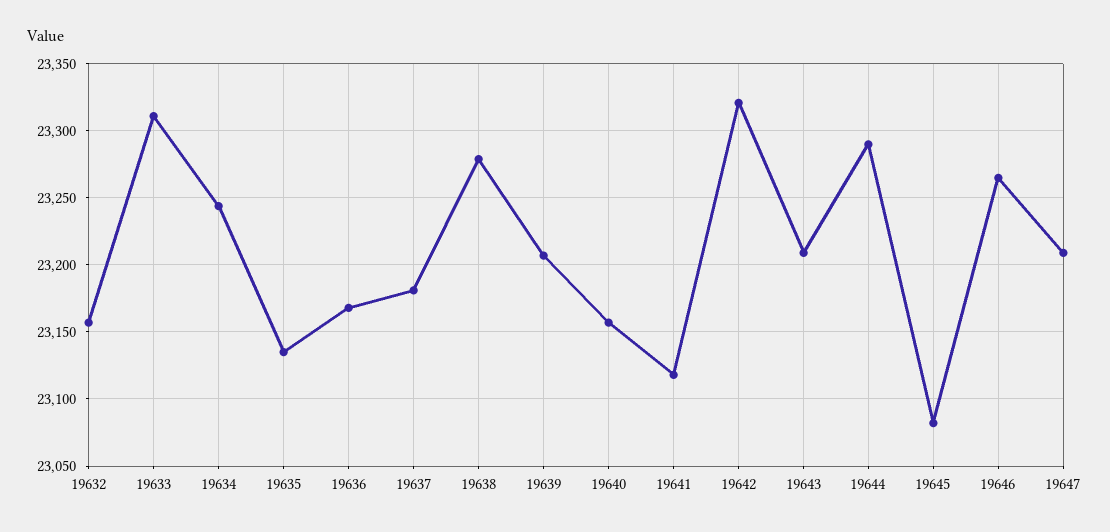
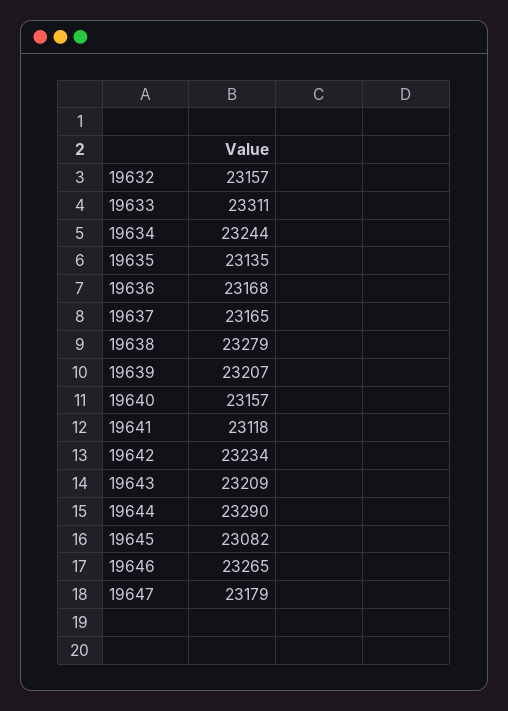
19637: 23180 -> 23165
19642: 23320 -> 23234
19647: 23210 -> 23179

